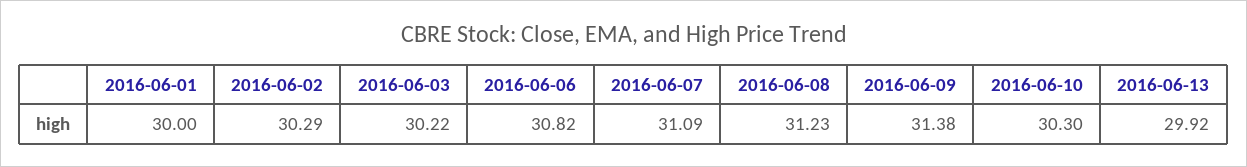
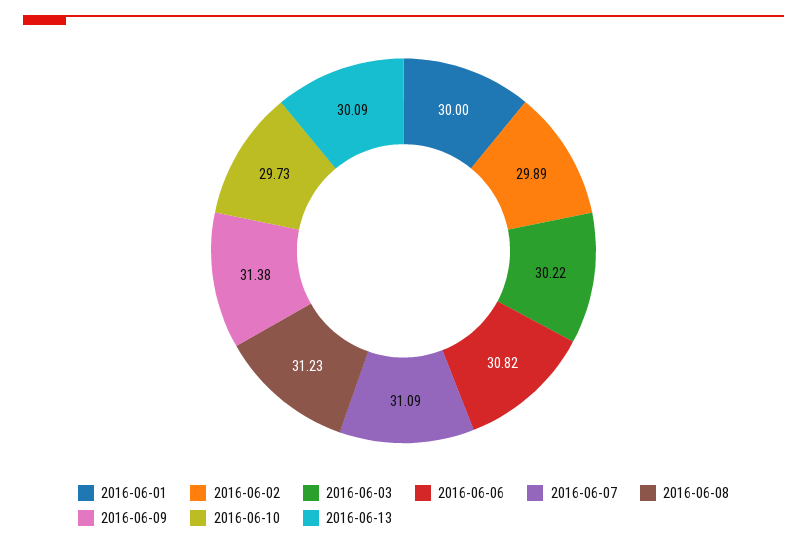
2016-06-02: 30.29 -> 29.89
2016-06-10: 30.3 -> 29.73
2016-06-13: 29.92 -> 30.09

